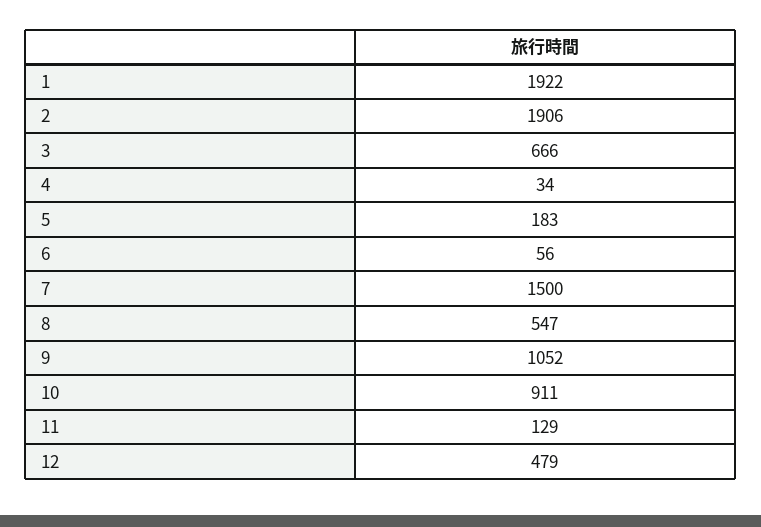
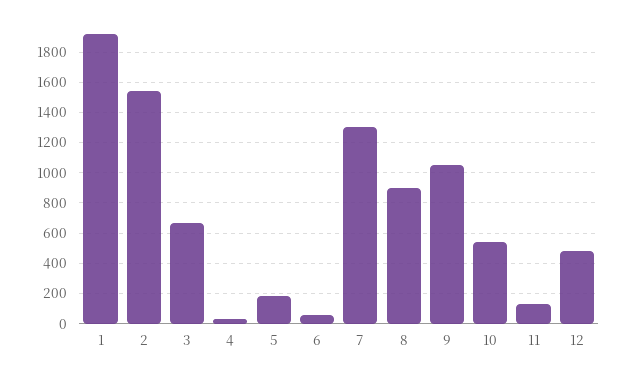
2: 1906 -> 1550
7: 1500 -> 1300
8: 547 -> 900
10: 911 -> 550

